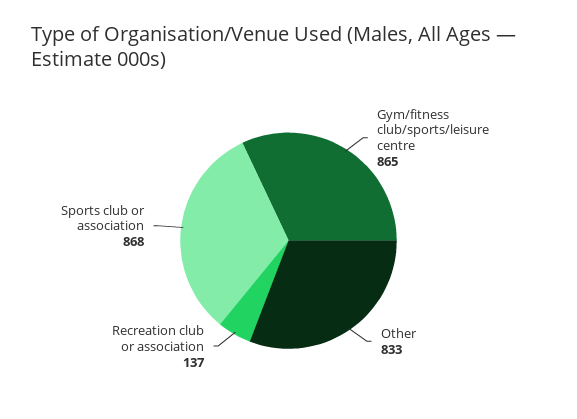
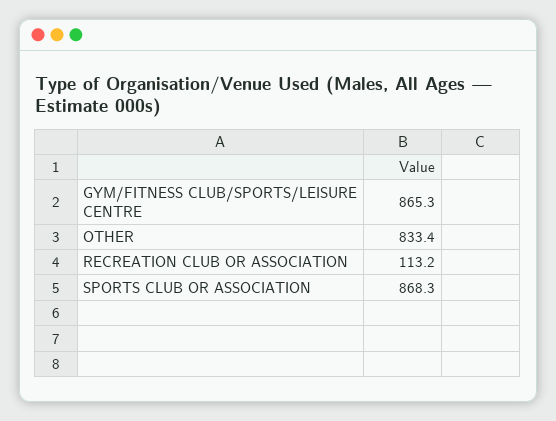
Recreation club or association: 137 -> 113.2

